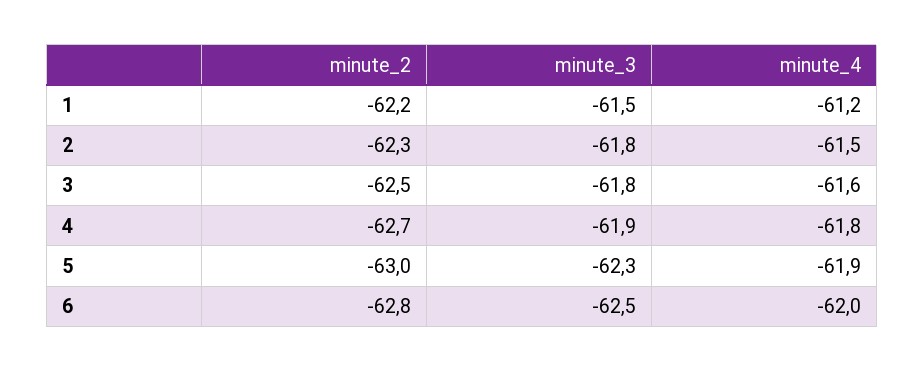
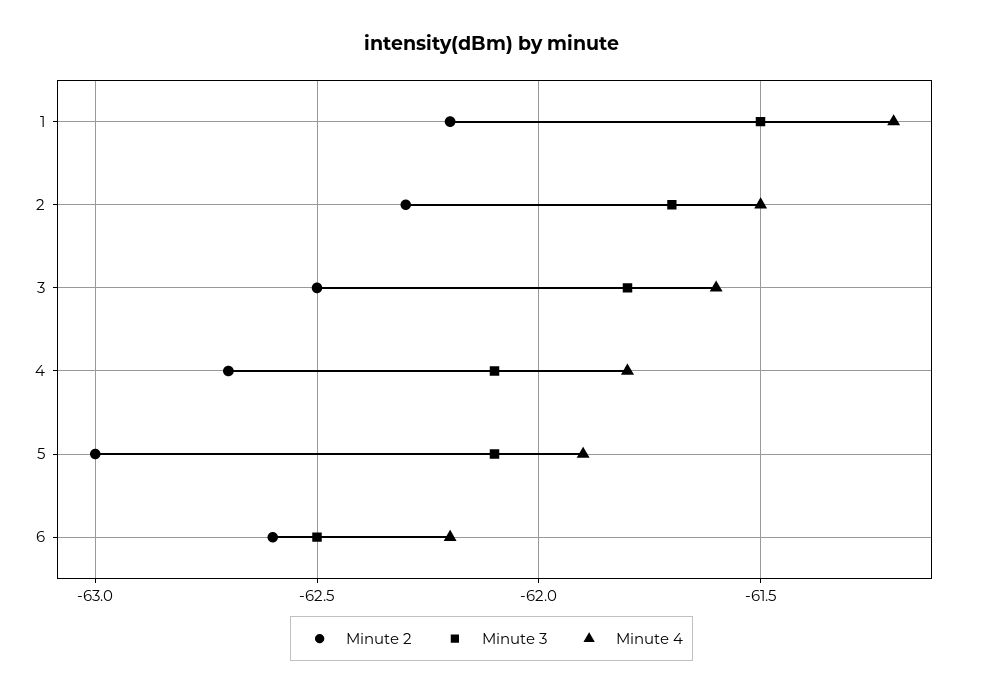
minute_3, 2: -61.8 -> -61.7
minute_3, 4: -61.9 -> -62.1
minute_3, 5: -62.3 -> -62.1
minute_2, 6: -62.8 -> -62.6
minute_4, 6: -62 -> -62.2

